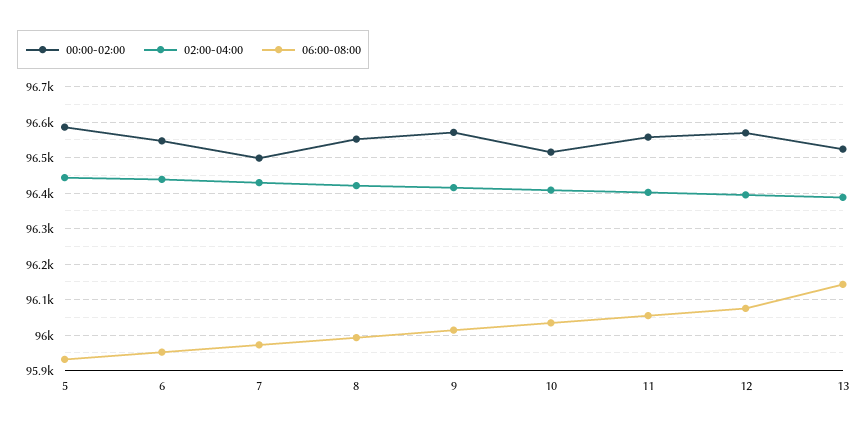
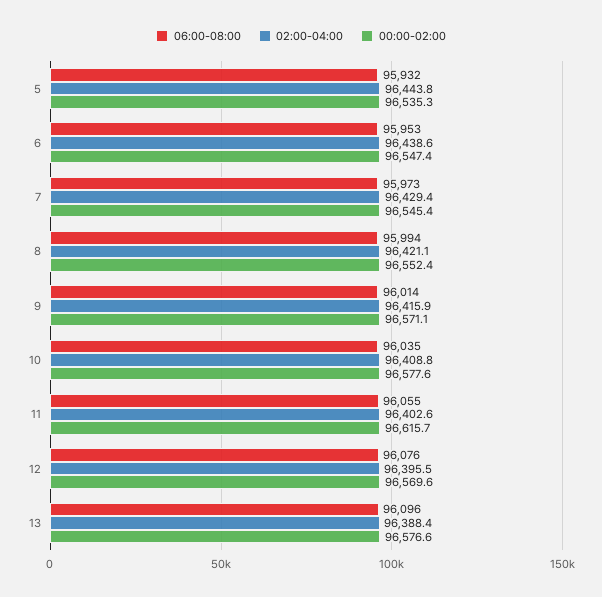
00:00-02:00, 5: 96580 -> 96535.3
00:00-02:00, 7: 96500 -> 96545.4
00:00-02:00, 10: 96520 -> 96577.6
00:00-02:00, 11: 96560 -> 96615.7
00:00-02:00, 13: 96520 -> 96576.6
06:00-08:00, 13: 96140 -> 96096

